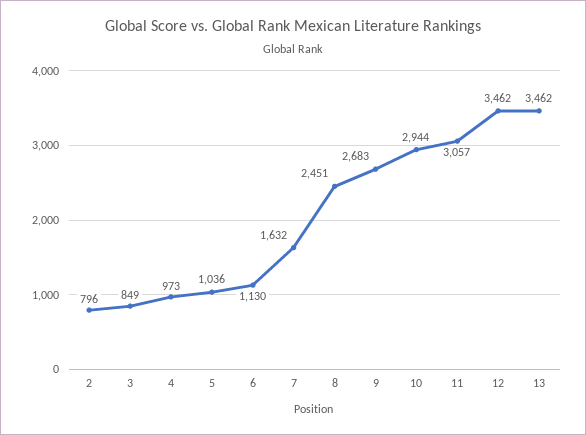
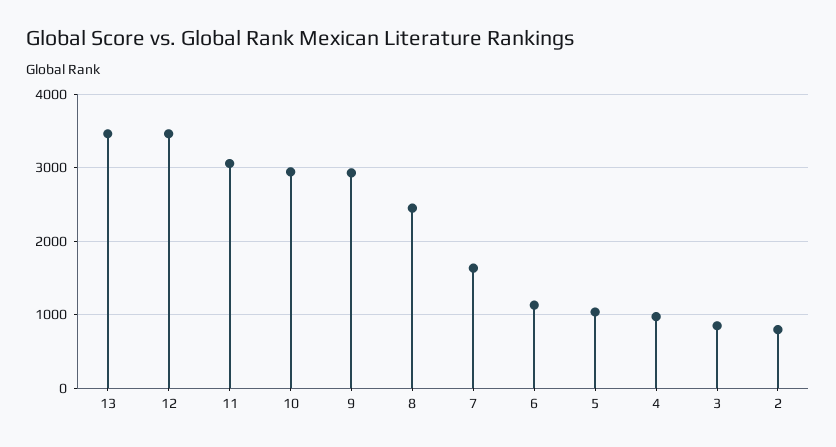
9: 2683 -> 2900

